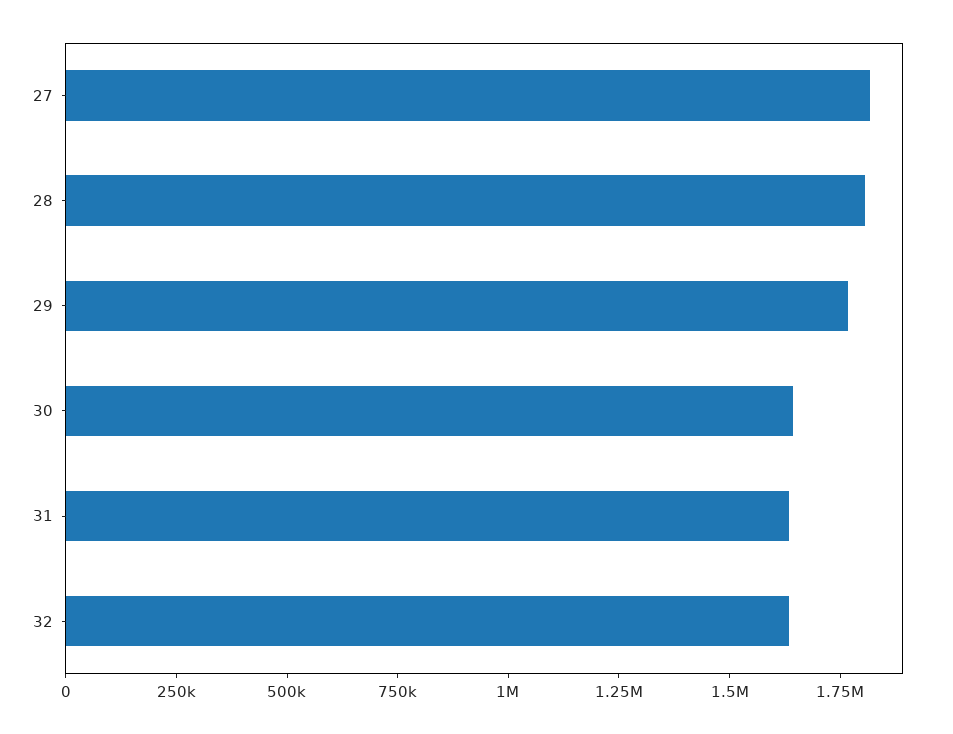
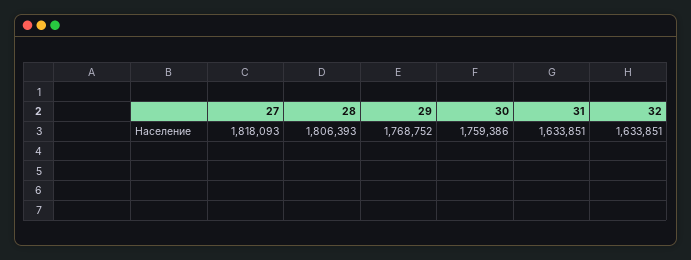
30: 1650000 -> 1759386

